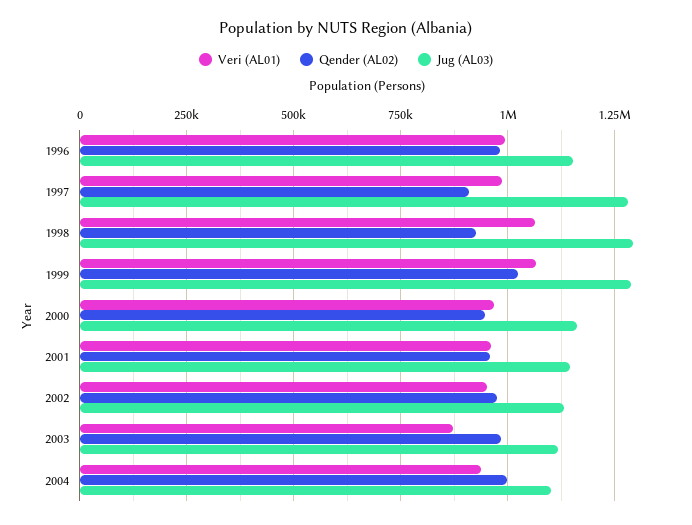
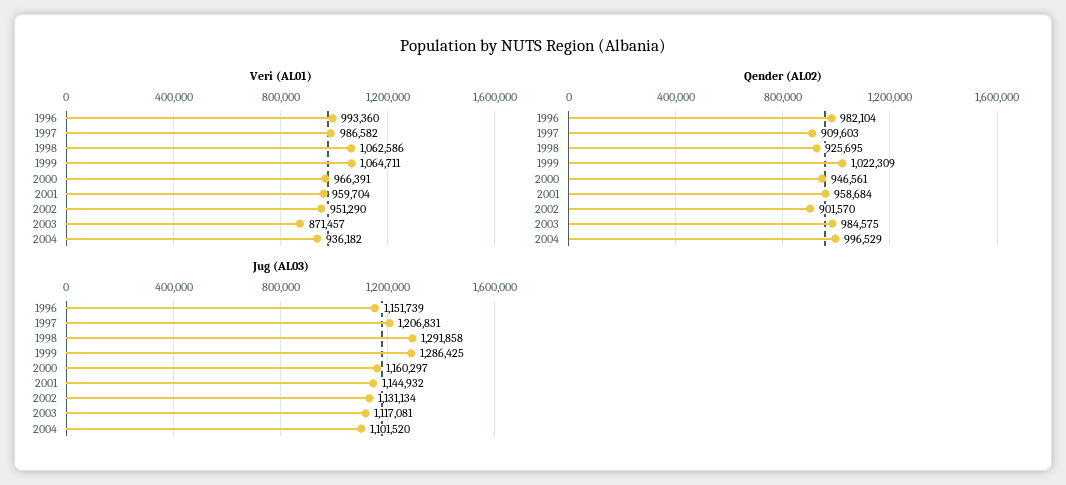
Jug (AL03), 1997: 1275000 -> 1206831
Qender (AL02), 2002: 975000 -> 901570

